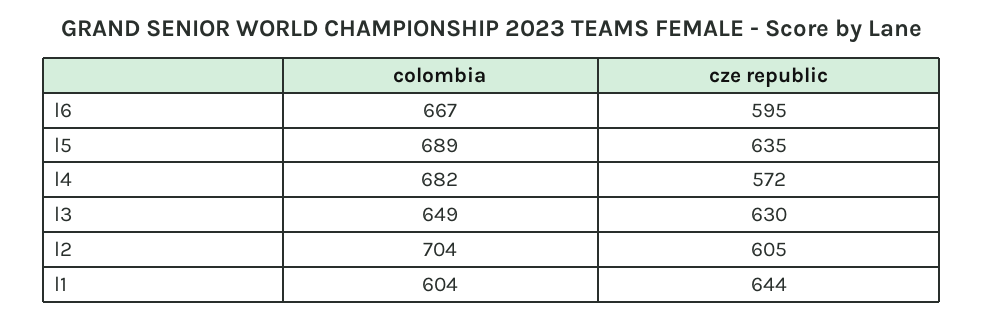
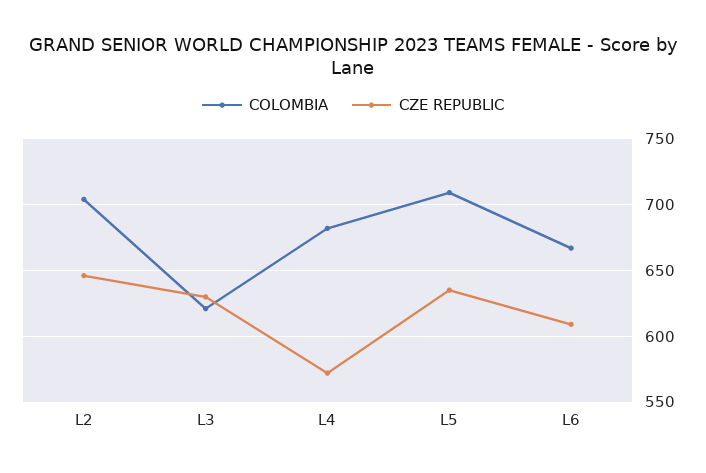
cze republic, l6: 595 -> 610
colombia, l5: 689 -> 710
colombia, l3: 649 -> 620
cze republic, l2: 605 -> 645
colombia, l1: 604 -> none
cze republic, l1: 644 -> none

